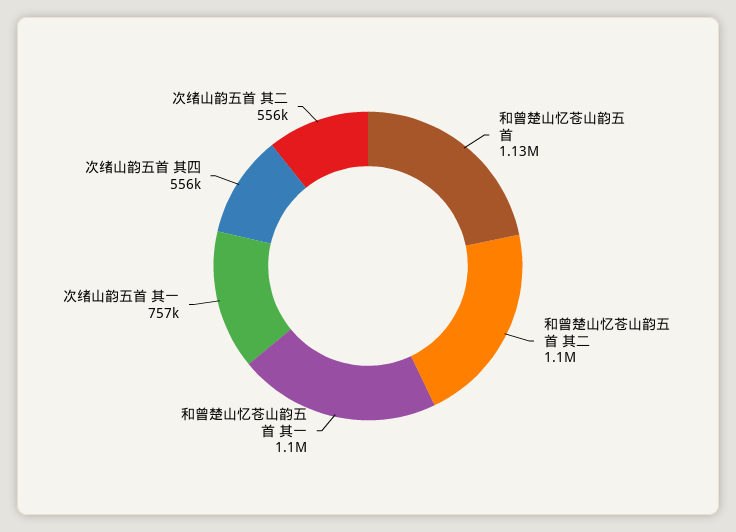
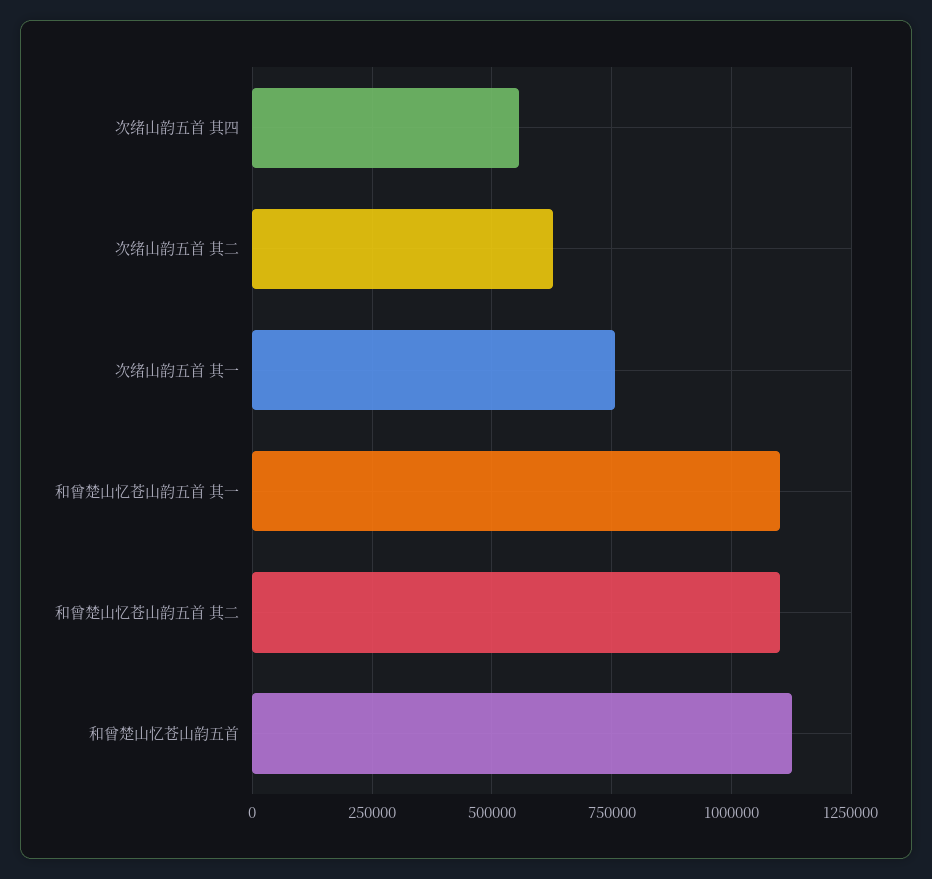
次绪山韵五首 其二: 556000 -> 625000

